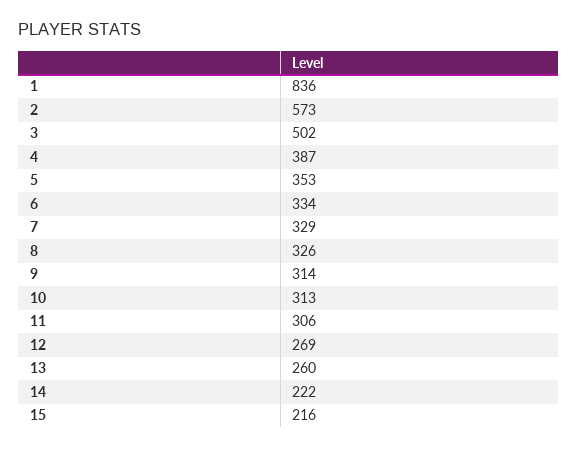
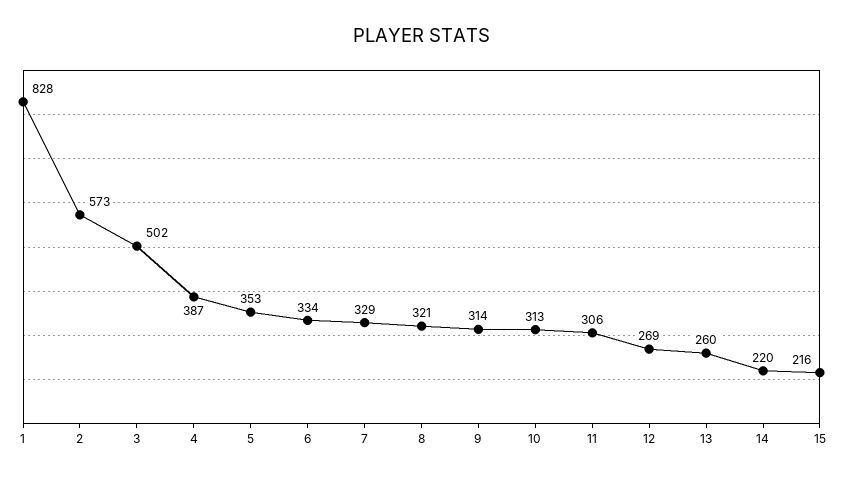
1: 836 -> 828
8: 326 -> 321
14: 222 -> 220

